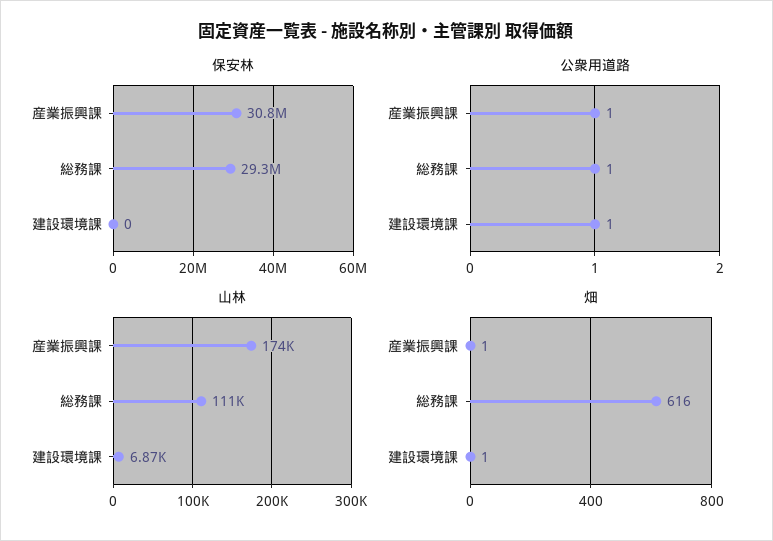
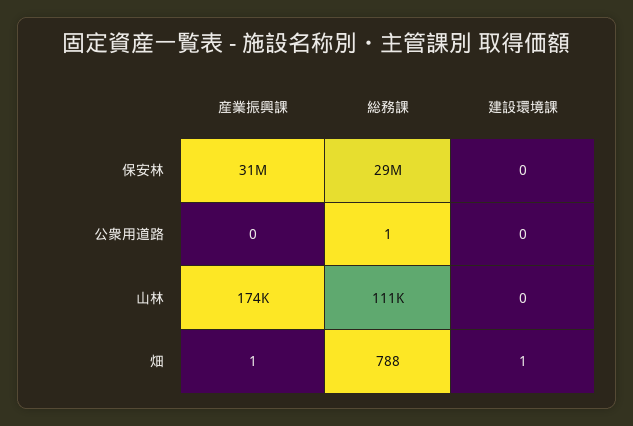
公衆用道路, 産業振興課: 1 -> 0
公衆用道路, 建設環境課: 1 -> 0
山林, 建設環境課: 6870 -> 0
畑, 総務課: 616 -> 788

